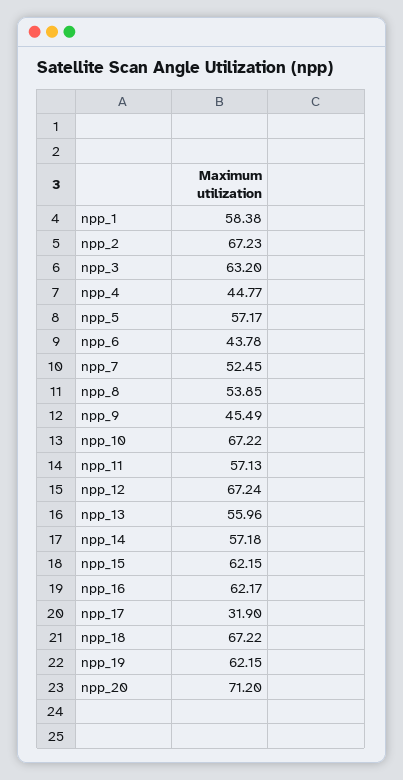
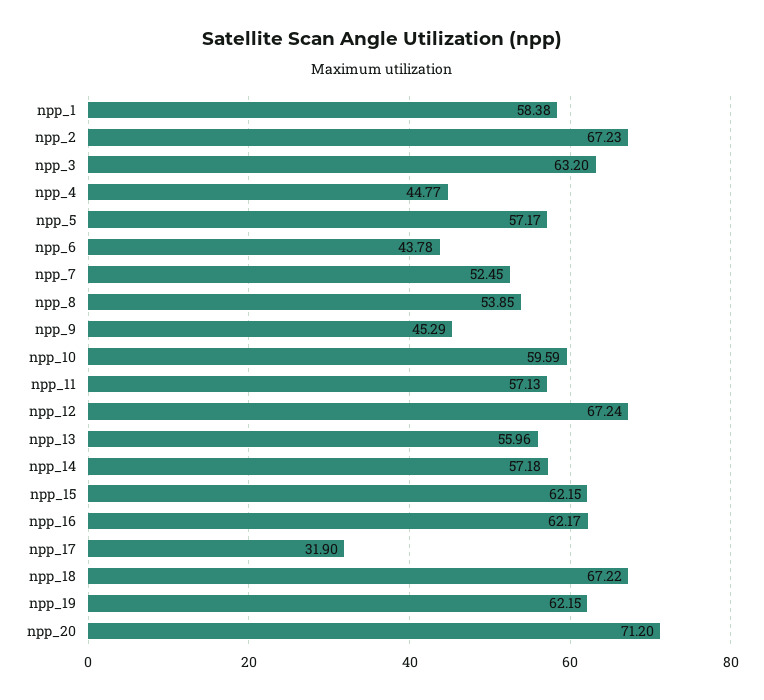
npp_9: 45.49 -> 45.29
npp_10: 67.22 -> 59.59

